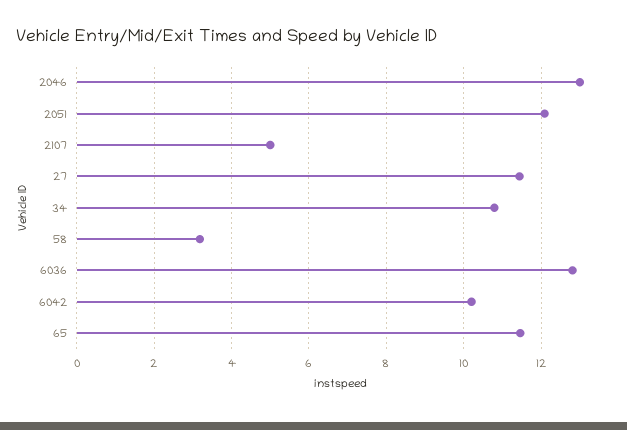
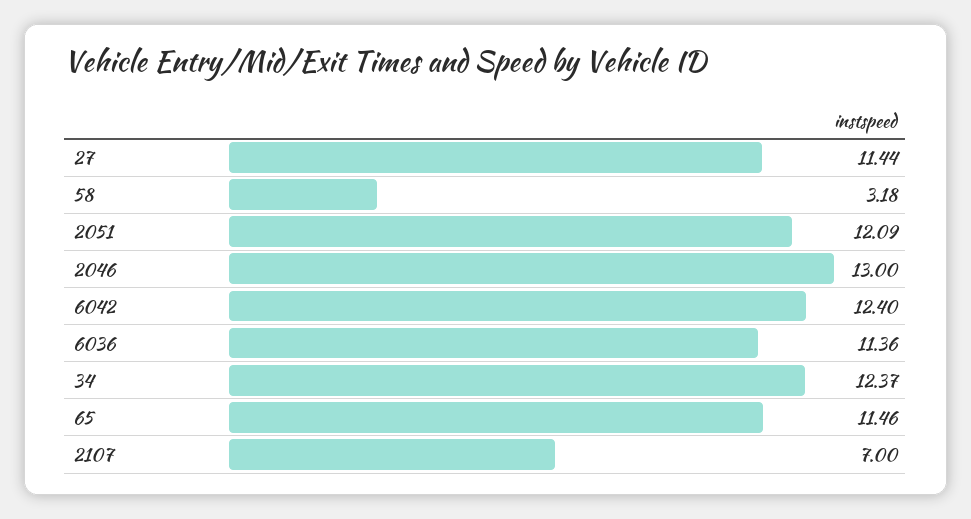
2107: 5 -> 7
34: 10.8 -> 12.37
6036: 12.8 -> 11.36
6042: 10.2 -> 12.4

